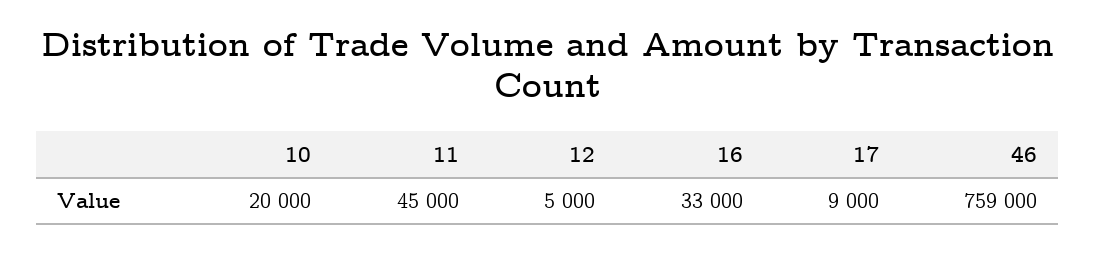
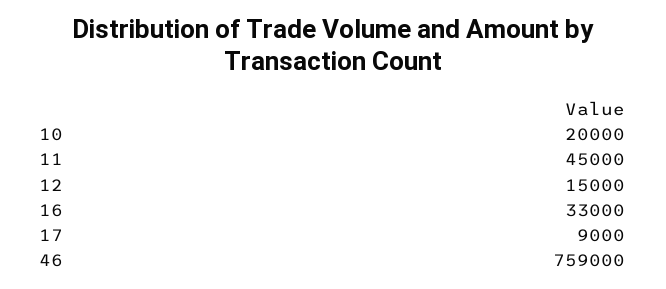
12: 5000 -> 15000

